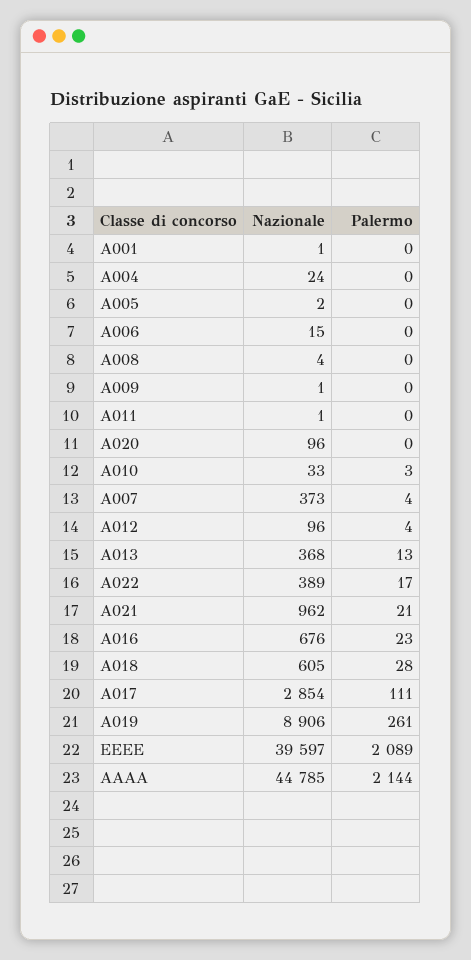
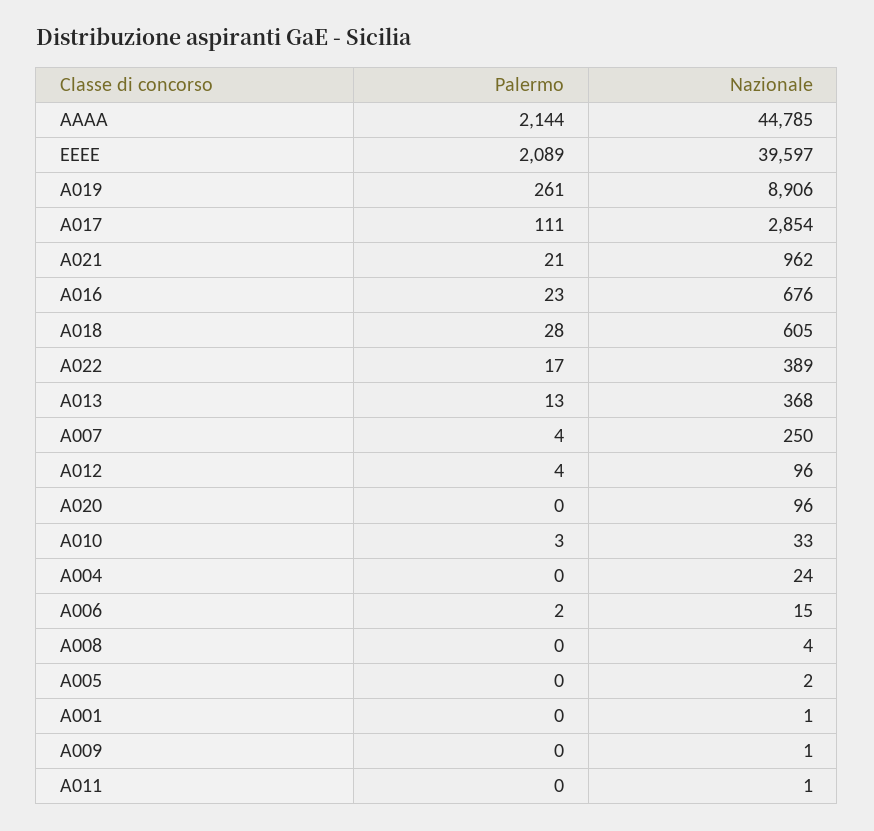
Palermo, A006: 0 -> 2
Nazionale, A007: 373 -> 250

